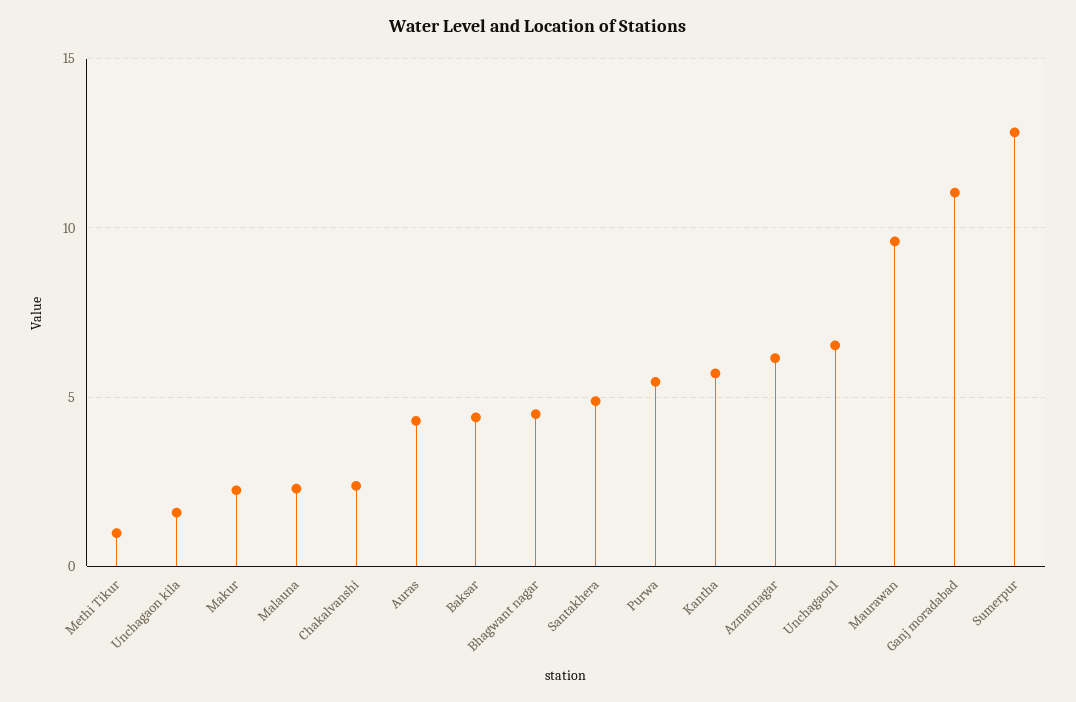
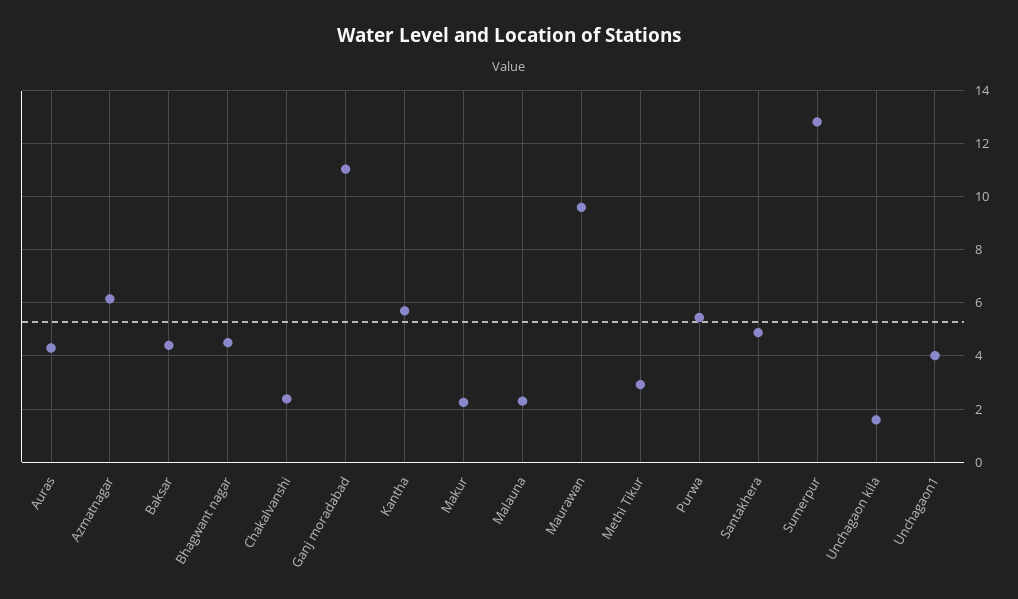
Methi Tikur: 1 -> 3
Unchagaon1: 6.5 -> 4

